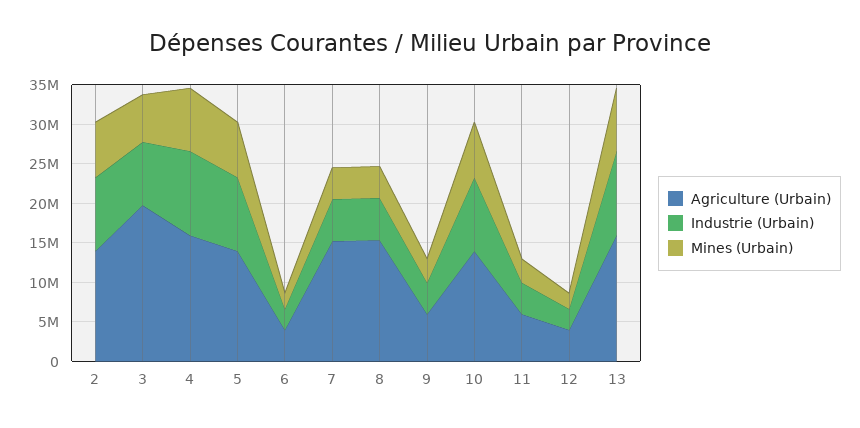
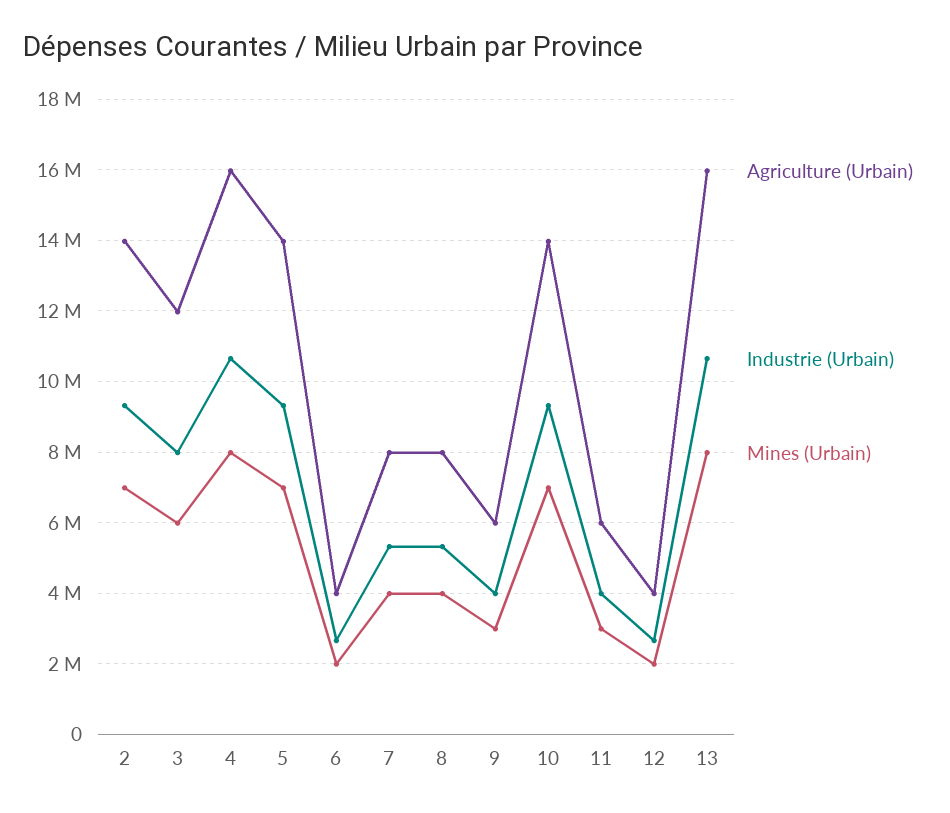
Agriculture (Urbain), 3: 20000000 -> 12000000
Agriculture (Urbain), 7: 15000000 -> 8000000
Agriculture (Urbain), 8: 15000000 -> 8000000

